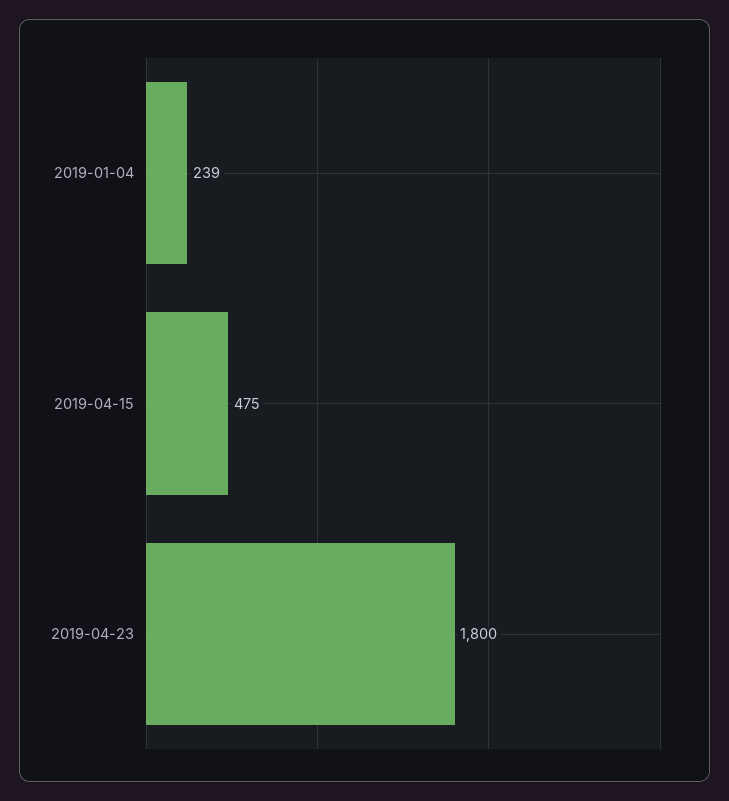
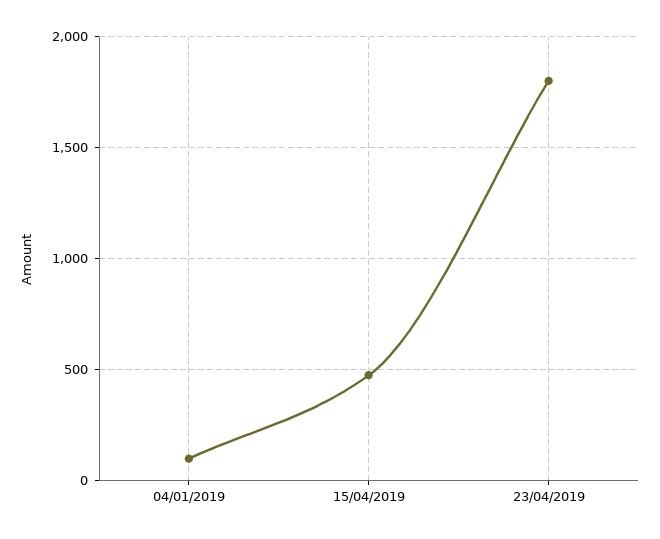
2019-01-04: 239 -> 100

